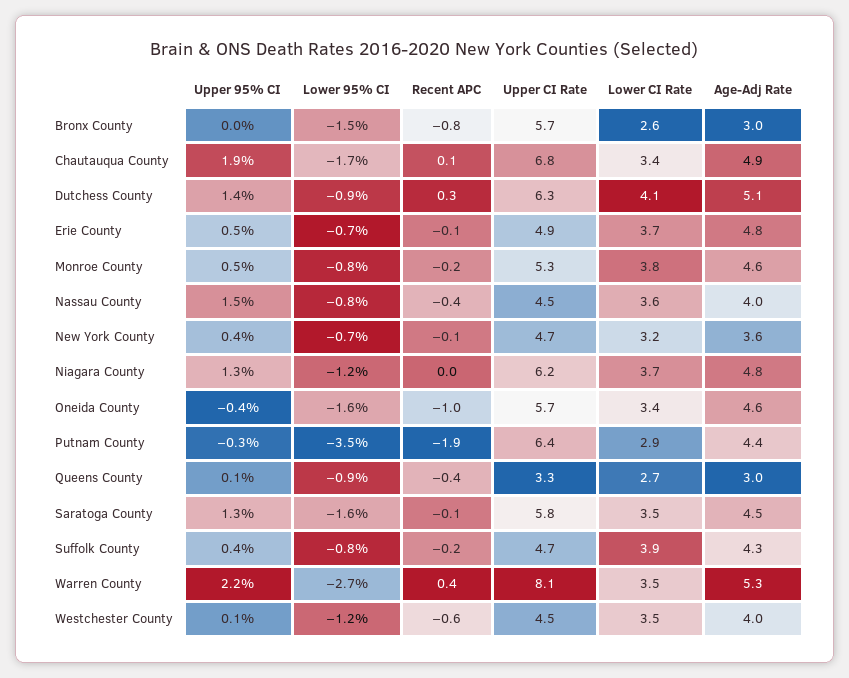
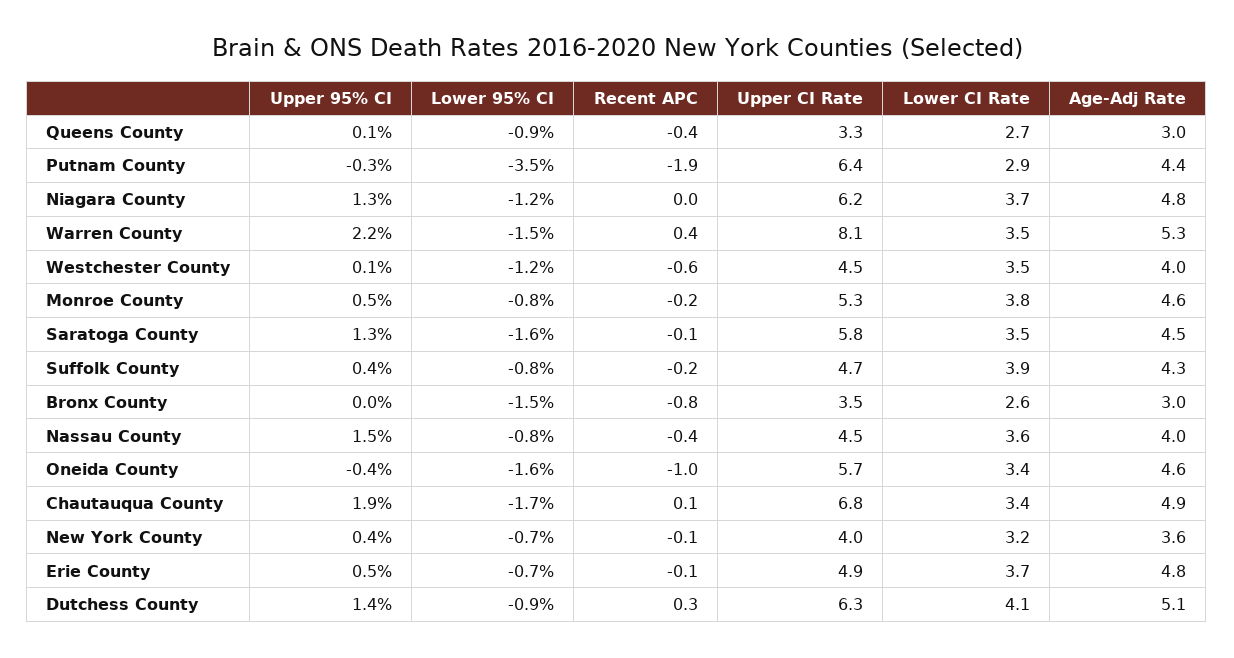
Upper CI Rate, Bronx County: 5.7 -> 3.5
Upper CI Rate, New York County: 4.7 -> 4
Lower 95% CI, Warren County: -2.7 -> -1.5

